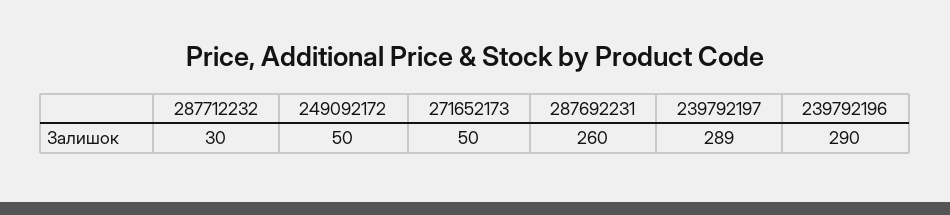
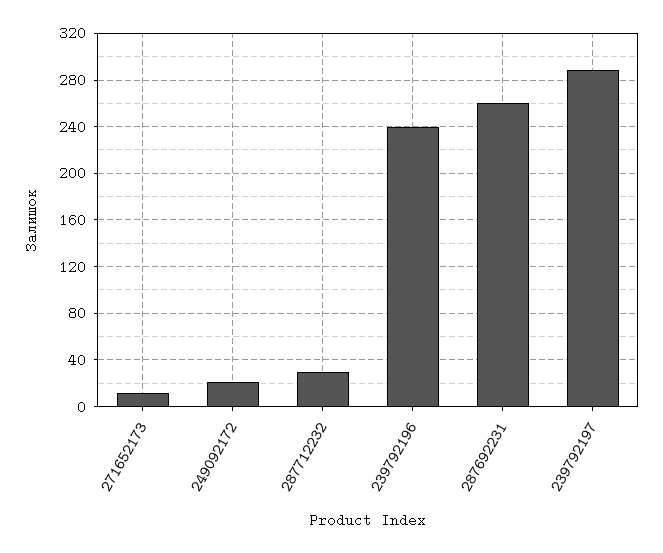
249092172: 50 -> 20
271652173: 50 -> 10
239792196: 290 -> 240

